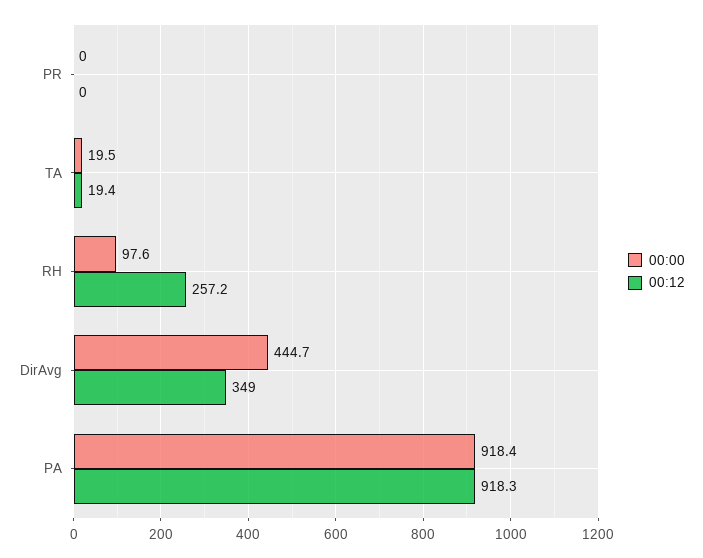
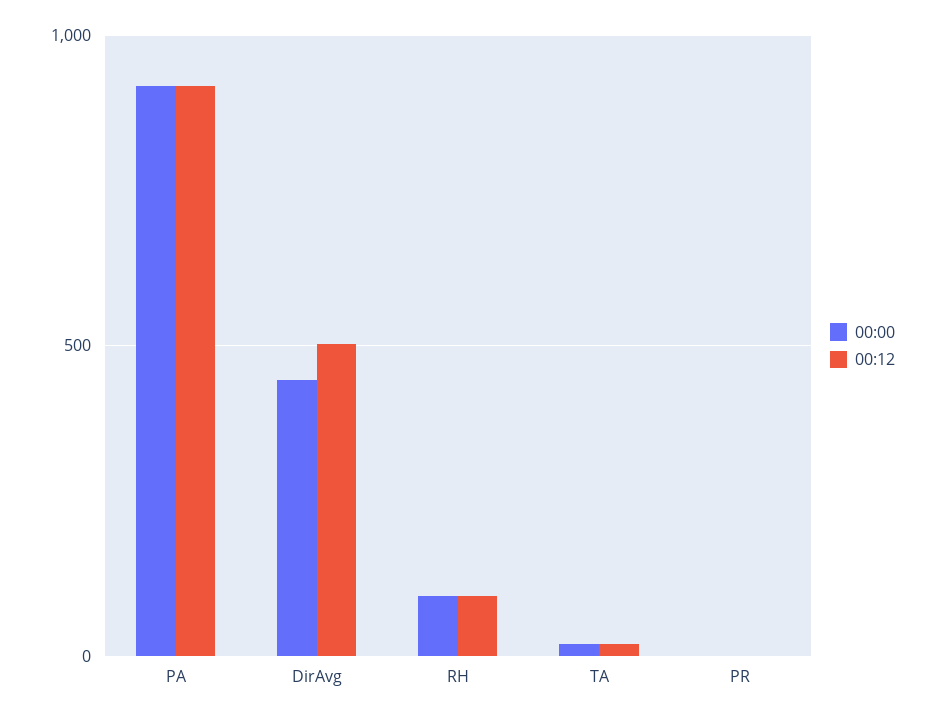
00:12, RH: 257.2 -> 100
00:12, DirAvg: 349 -> 500

